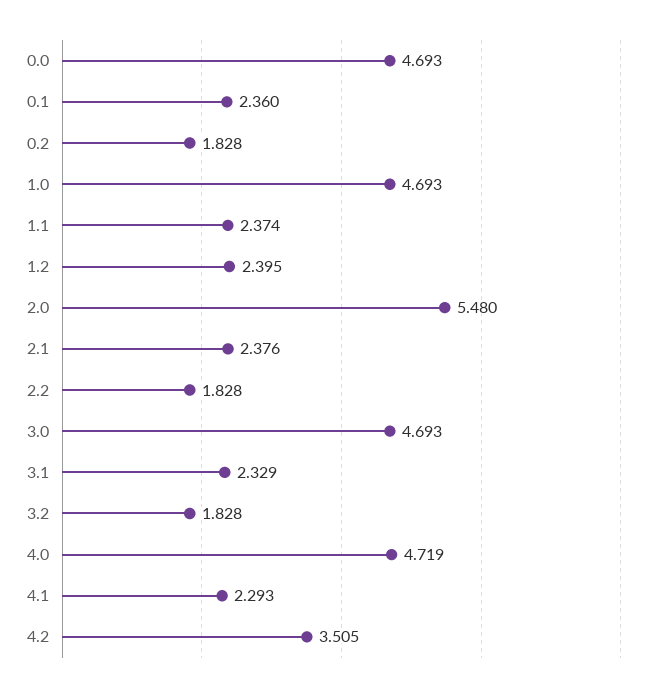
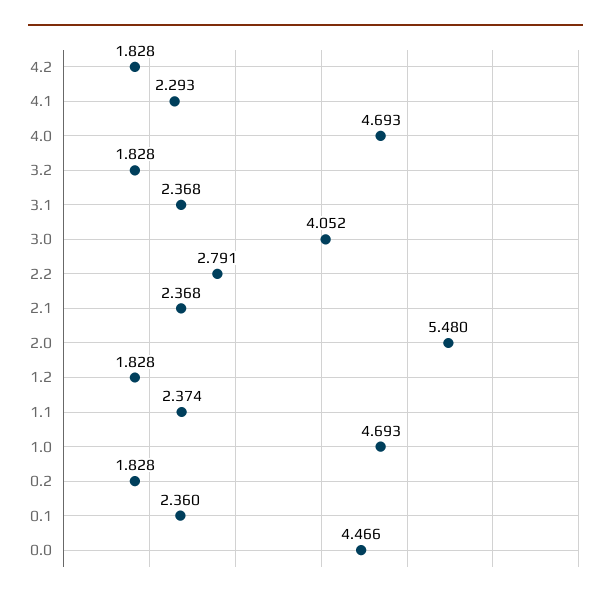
0.0: 4.693 -> 4.466
1.2: 2.395 -> 1.828
2.1: 2.376 -> 2.368
2.2: 1.828 -> 2.791
3.0: 4.693 -> 4.052
3.1: 2.329 -> 2.368
4.0: 4.719 -> 4.693
4.2: 3.505 -> 1.828

